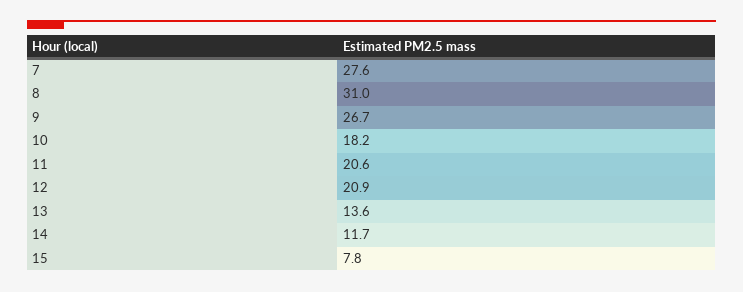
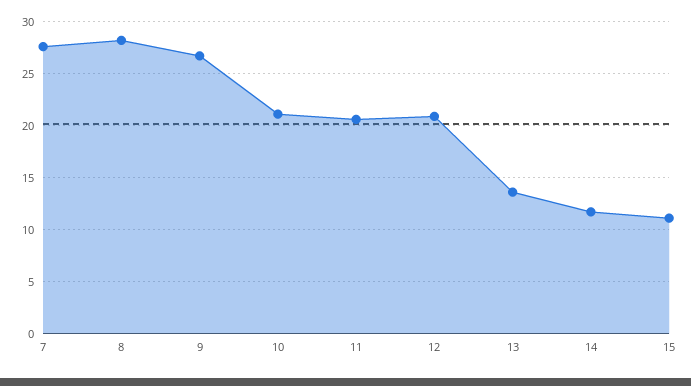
8: 31 -> 28
10: 18.2 -> 21
15: 7.8 -> 11

